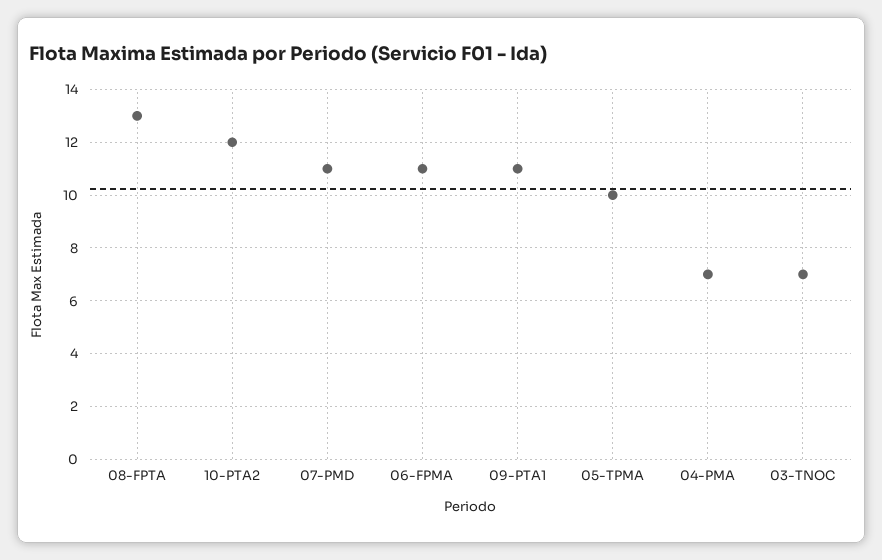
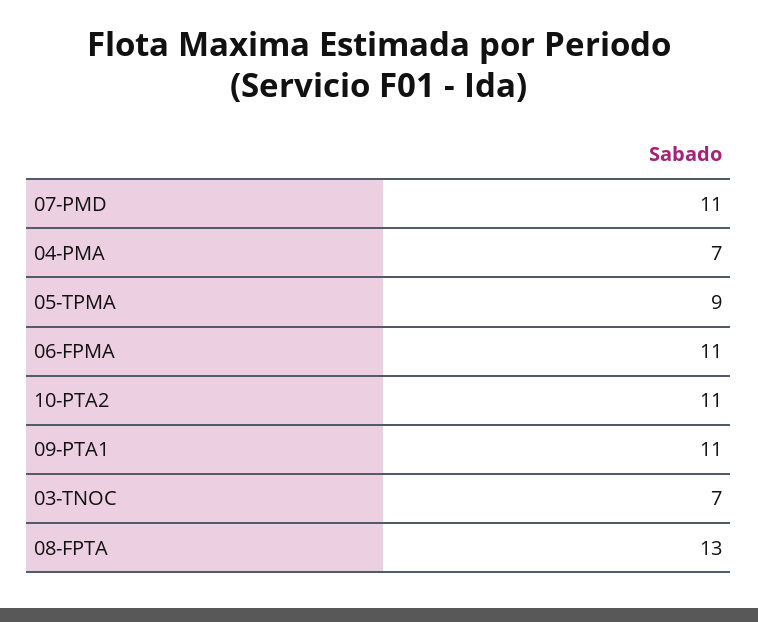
10-PTA2: 12 -> 11
05-TPMA: 10 -> 9

